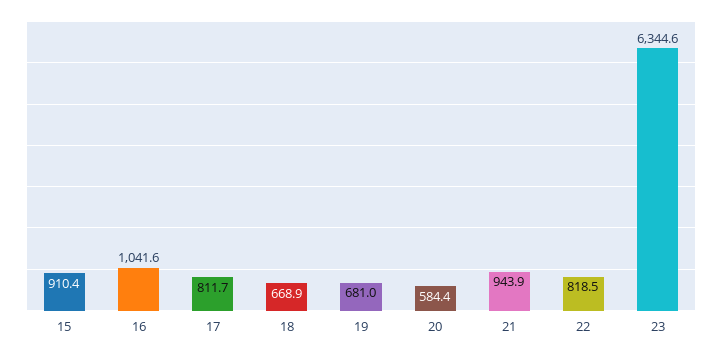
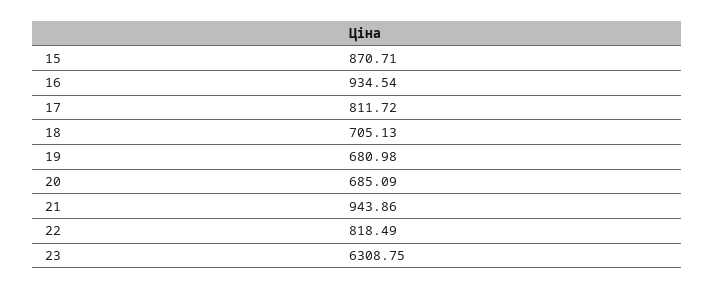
15: 910.4 -> 870.71
16: 1041.6 -> 934.54
18: 668.9 -> 705.13
20: 584.4 -> 685.09
23: 6344.6 -> 6308.75

